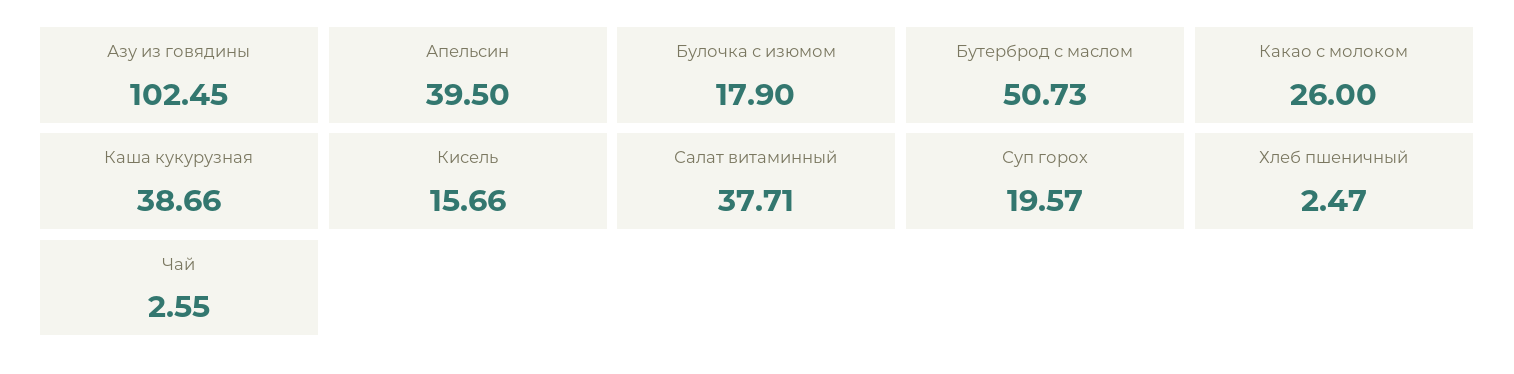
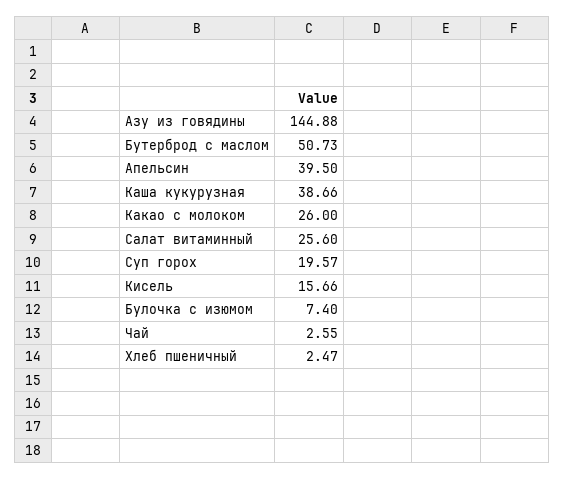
Азу из говядины: 102.45 -> 144.88
Булочка с изюмом: 17.9 -> 7.4
Салат витаминный: 37.71 -> 25.6

